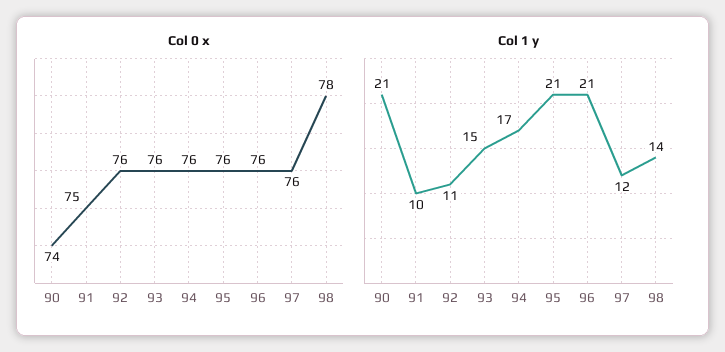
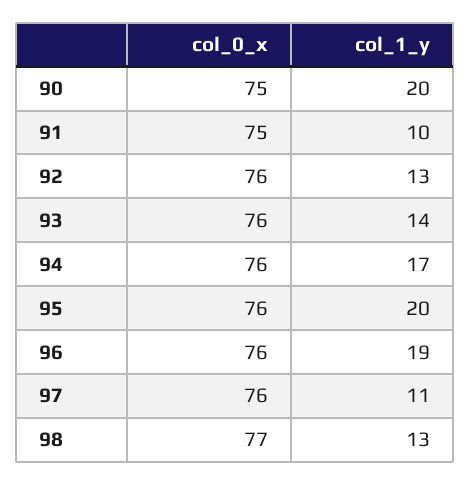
Col 0 x, 90: 74 -> 75
Col 0 x, 98: 78 -> 77
Col 1 y, 90: 21 -> 20
Col 1 y, 92: 11 -> 13
Col 1 y, 93: 15 -> 14
Col 1 y, 95: 21 -> 20
Col 1 y, 96: 21 -> 19
Col 1 y, 97: 12 -> 11
Col 1 y, 98: 14 -> 13

